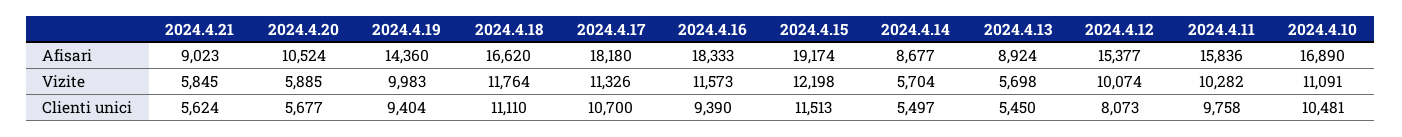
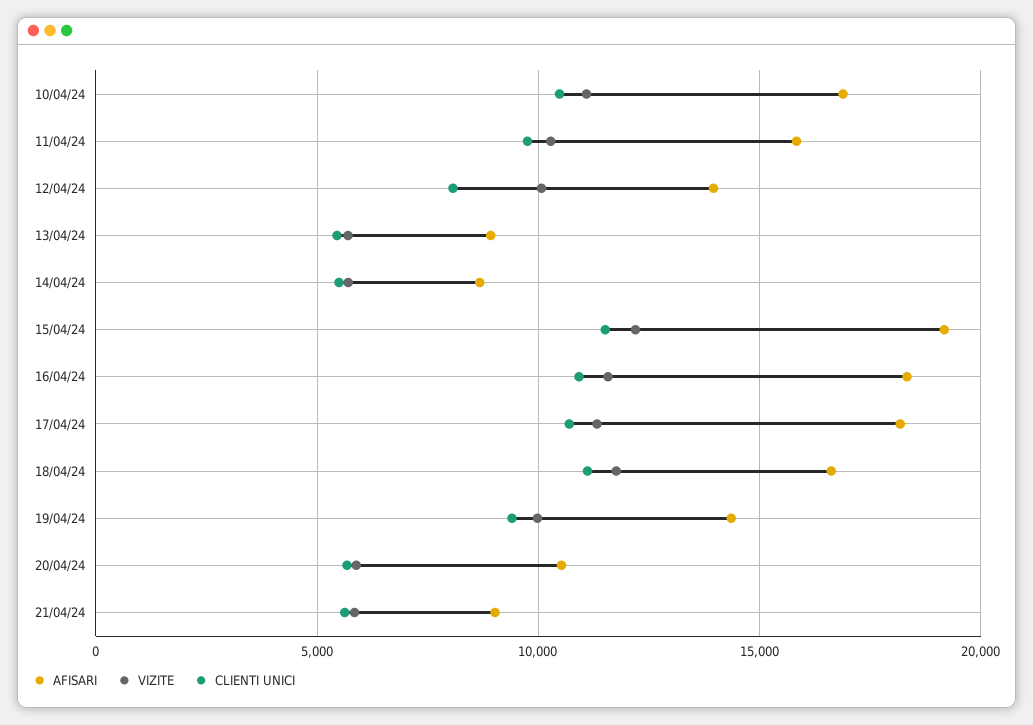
Afisari, 2024.4.12: 15377 -> 14000
Clienti unici, 2024.4.16: 9390 -> 11000

